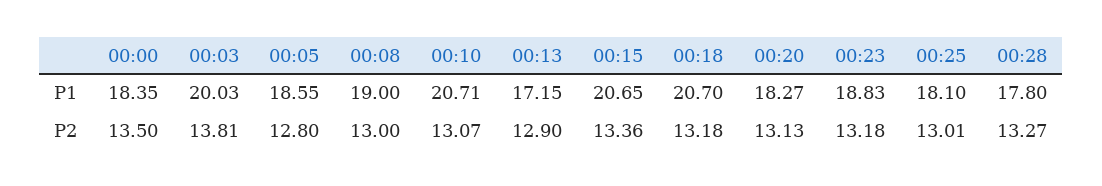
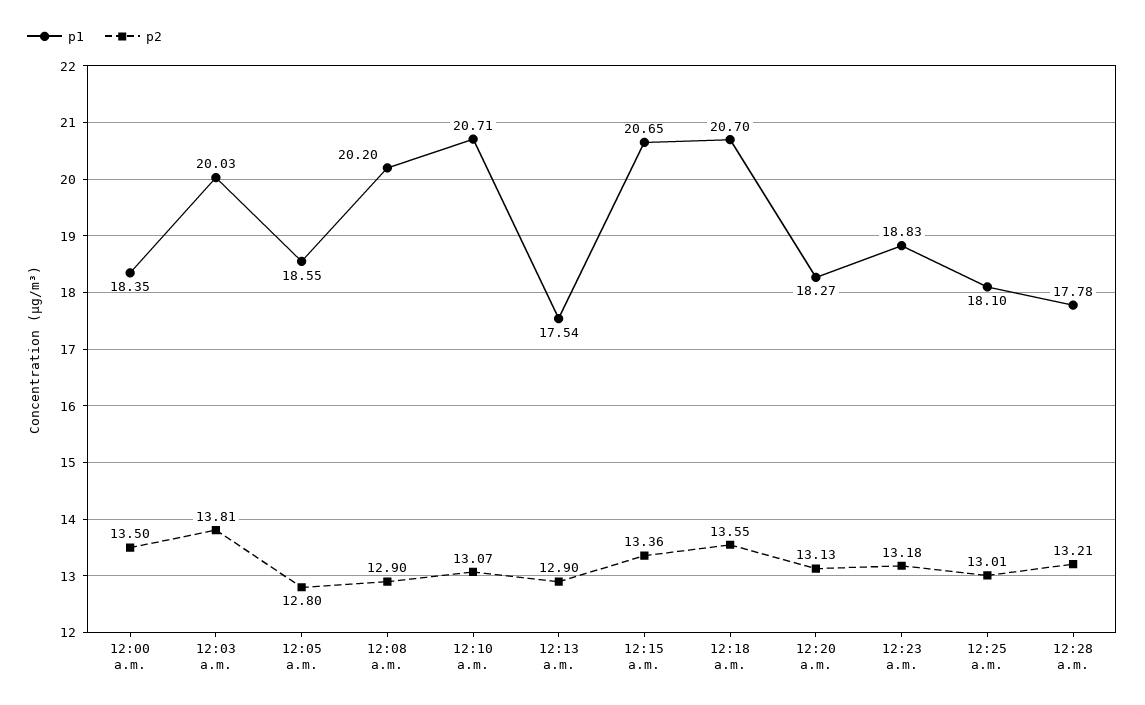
P1, 00:08: 19 -> 20.2
P1, 00:13: 17.15 -> 17.54
P1, 00:28: 17.8 -> 17.78
P2, 00:08: 13 -> 12.9
P2, 00:18: 13.18 -> 13.55
P2, 00:28: 13.27 -> 13.21

